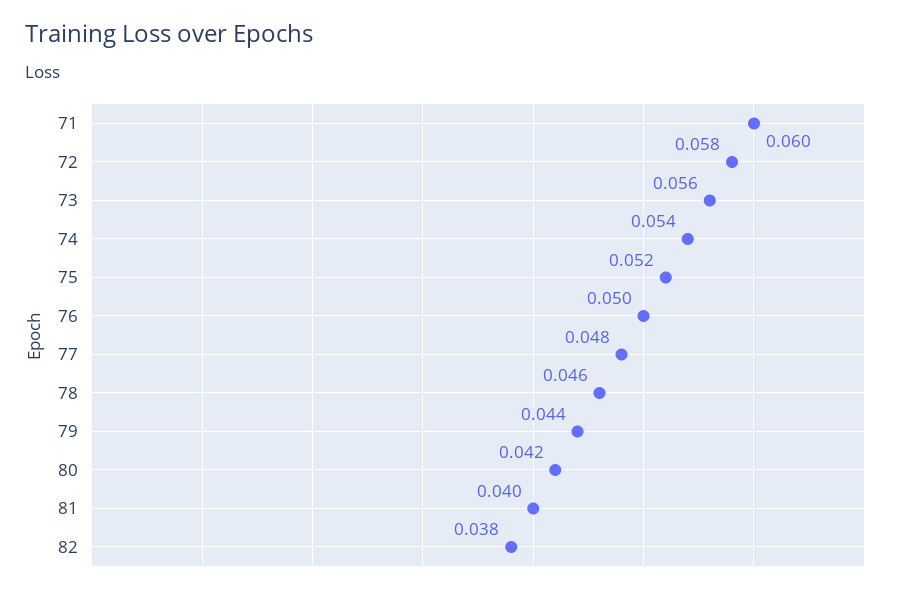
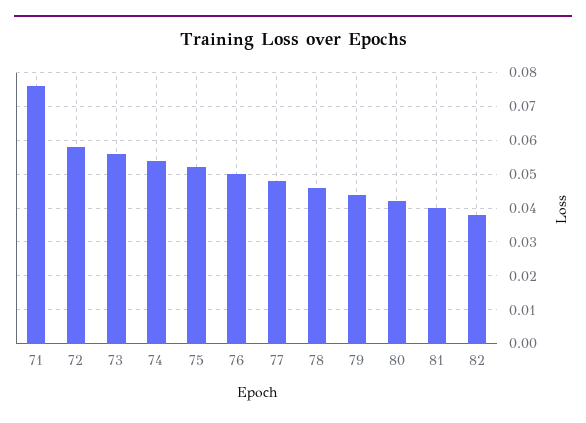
71: 0.06 -> 0.075

